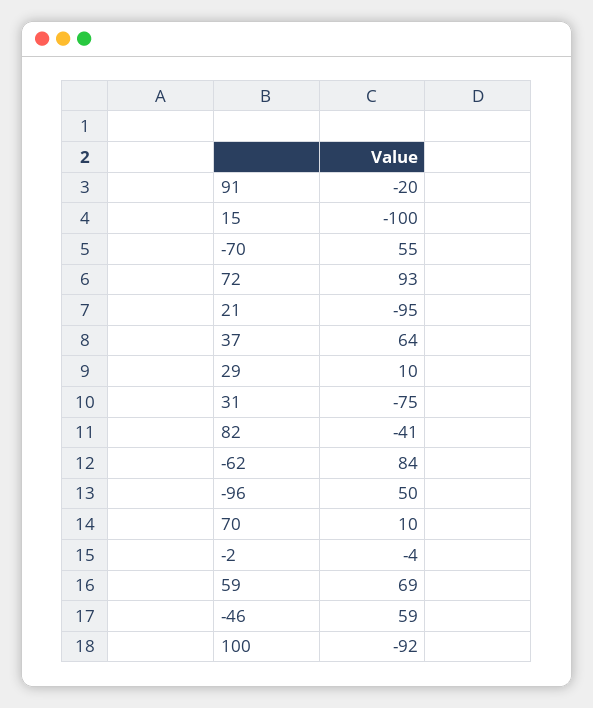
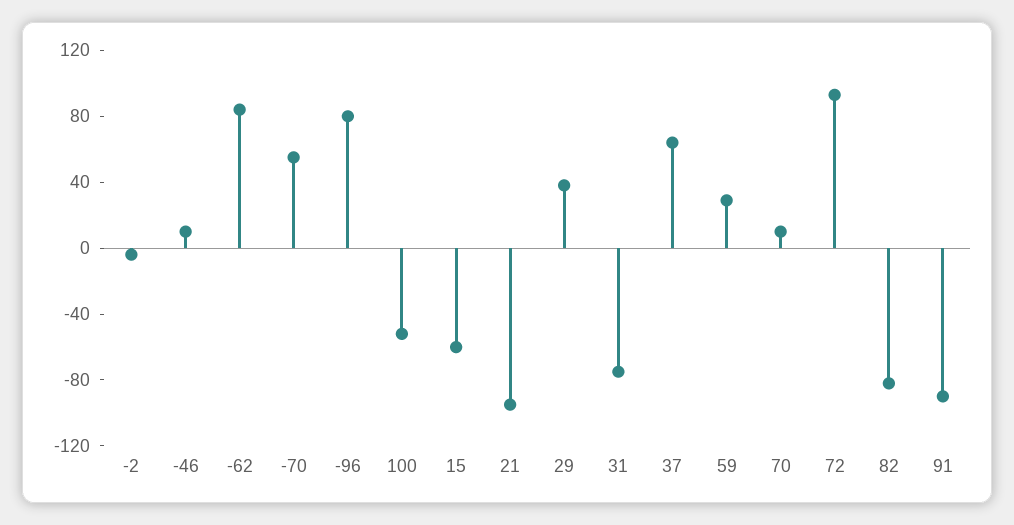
91: -20 -> -90
15: -100 -> -60
29: 10 -> 40
82: -41 -> -80
-96: 50 -> 80
59: 69 -> 30
-46: 59 -> 10
100: -92 -> -50

